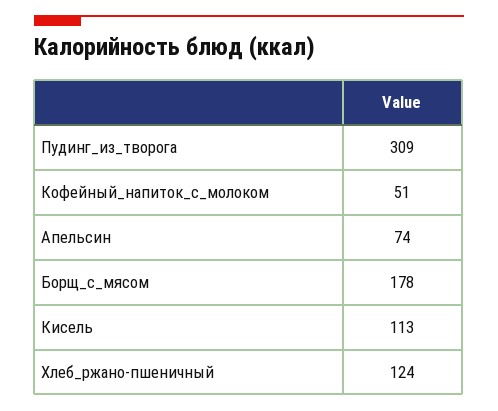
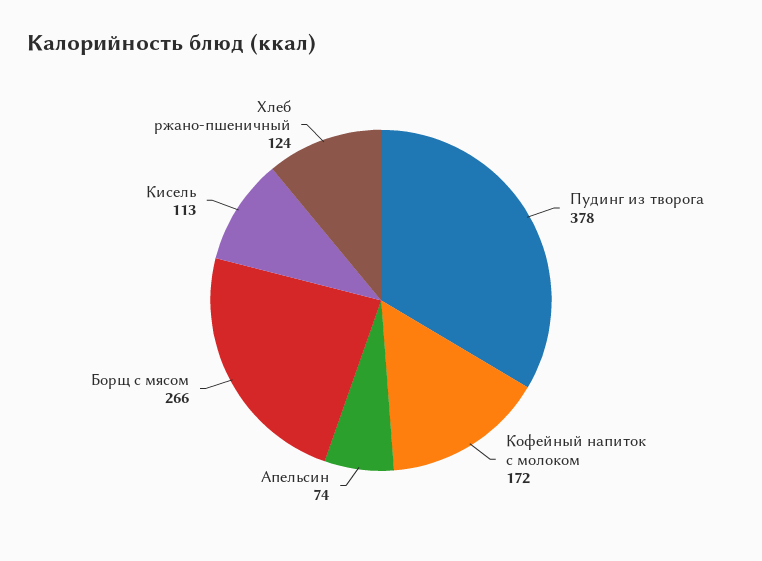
Пудинг_из_творога: 309 -> 378
Кофейный_напиток_с_молоком: 51 -> 172
Борщ_с_мясом: 178 -> 266

